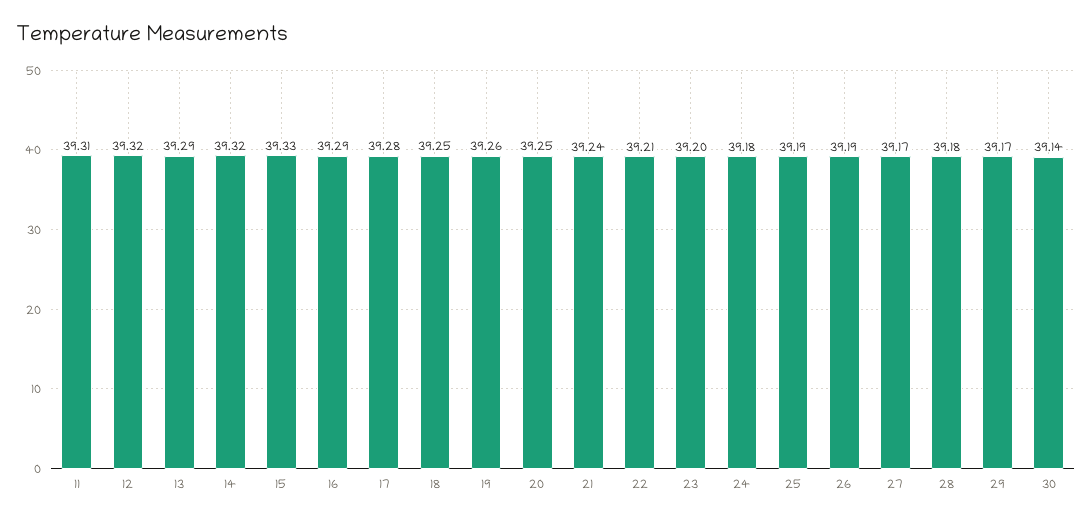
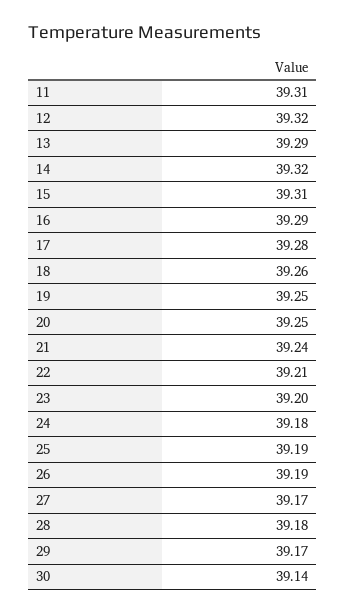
15: 39.33 -> 39.31
18: 39.25 -> 39.26
19: 39.26 -> 39.25

